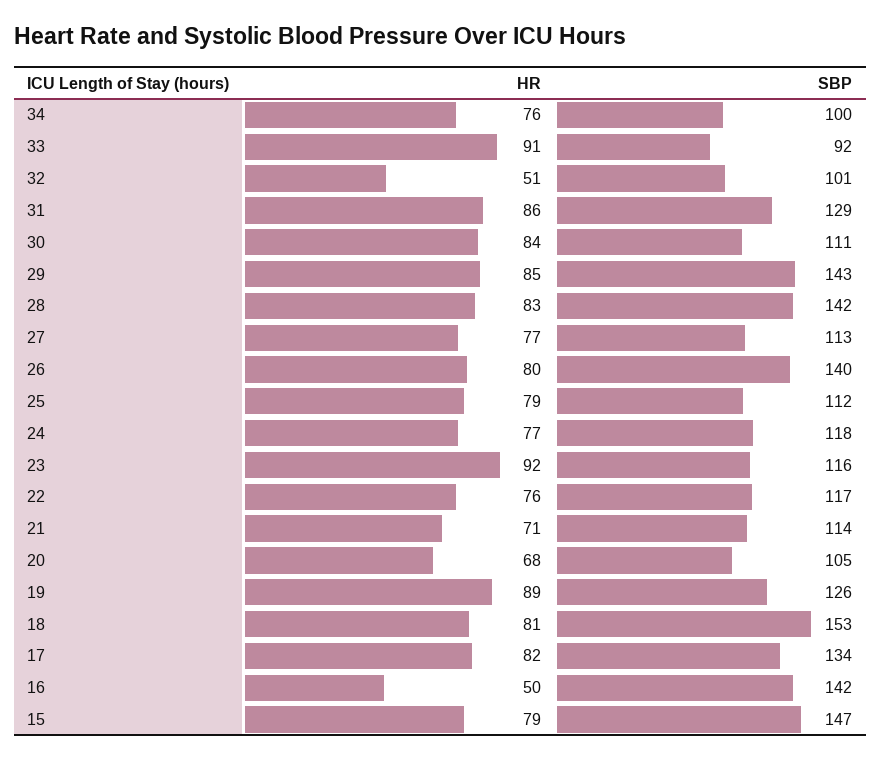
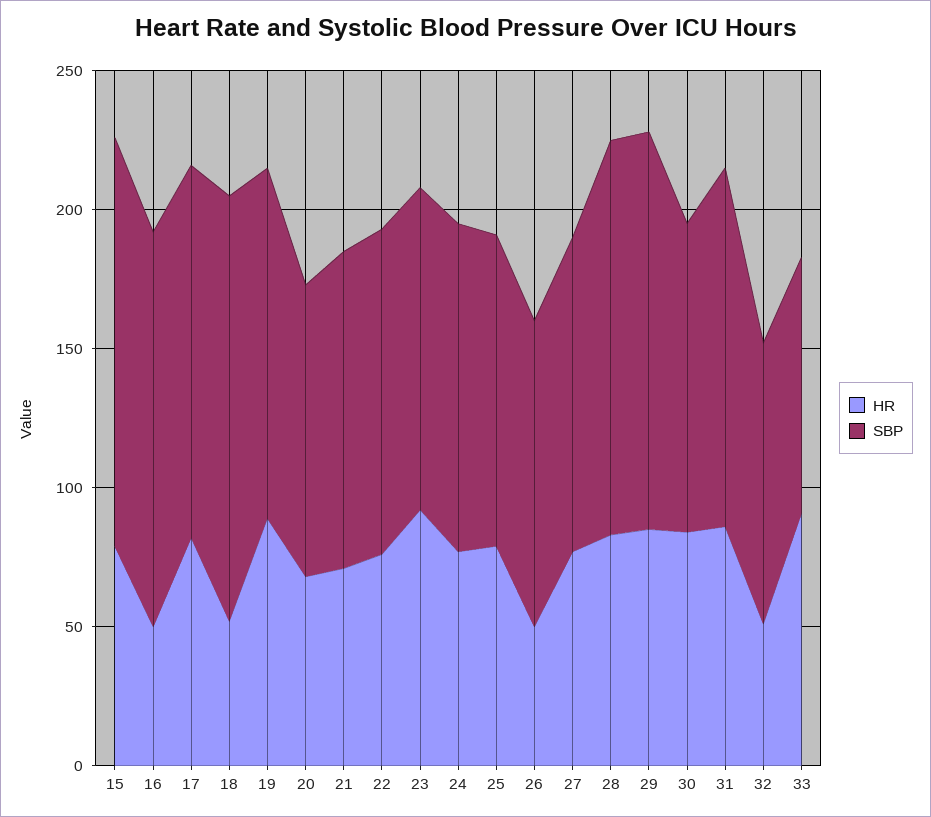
HR, 34: 76 -> none
SBP, 34: 100 -> none
HR, 26: 80 -> 50
SBP, 26: 140 -> 110
HR, 18: 81 -> 50

